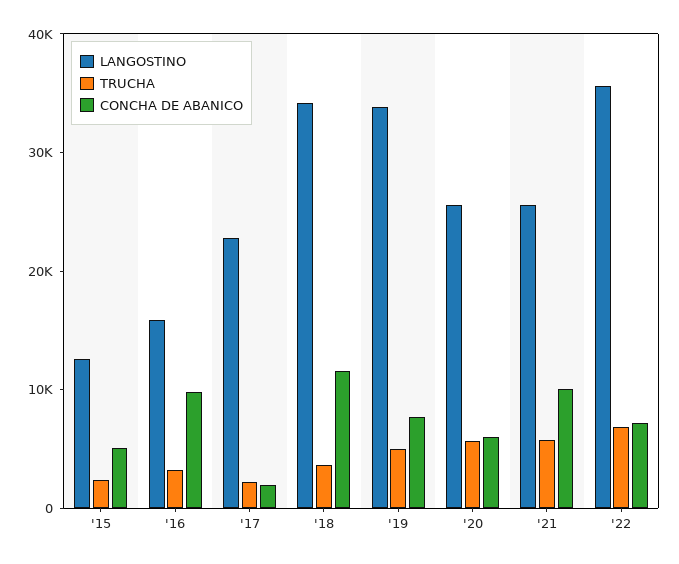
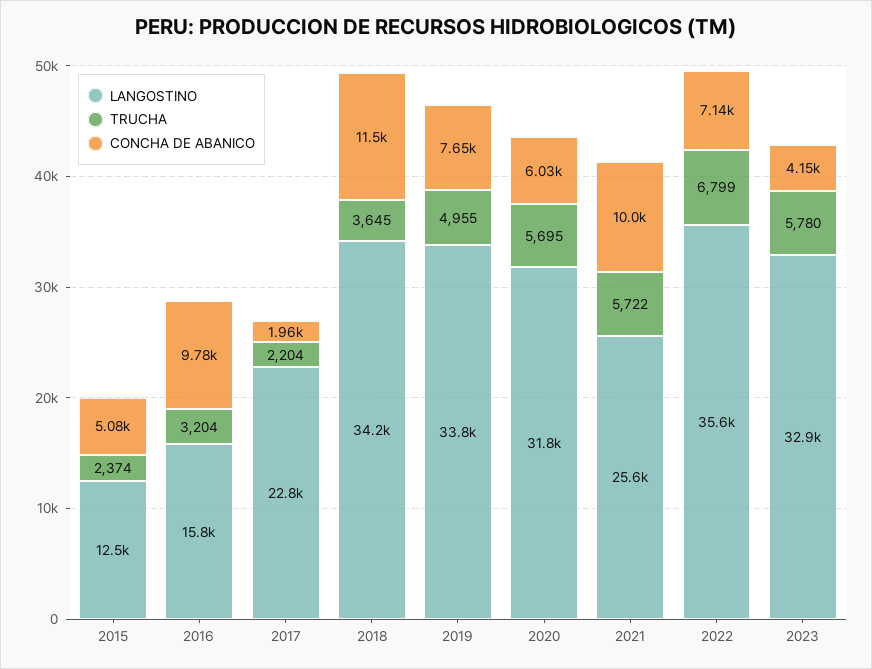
LANGOSTINO, '20: 26000 -> 31800
LANGOSTINO, 2023: none -> 32900
TRUCHA, 2023: none -> 5780
CONCHA DE ABANICO, 2023: none -> 4150

